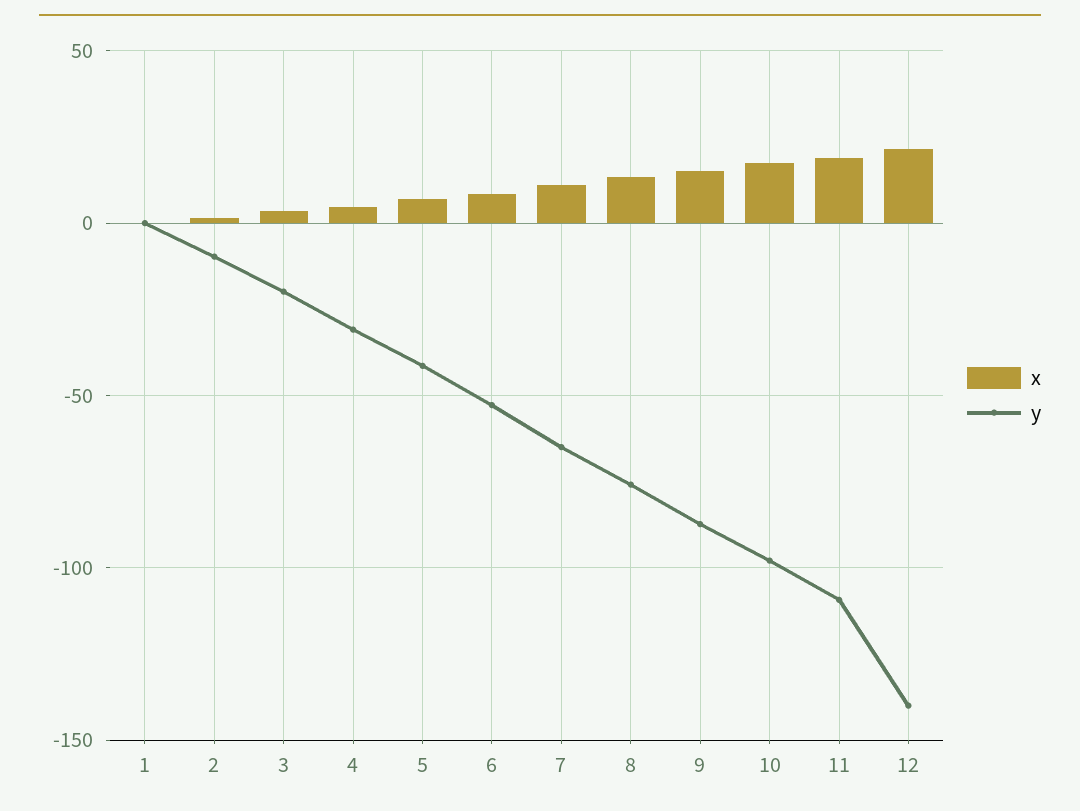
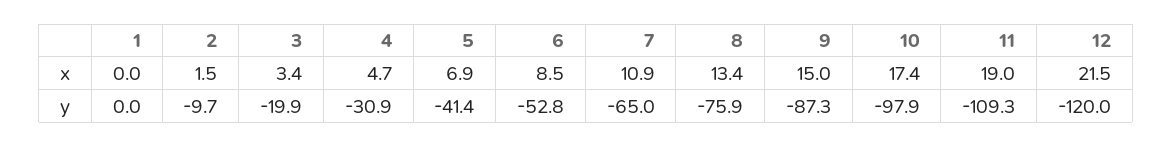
y, 12: -140 -> -120

